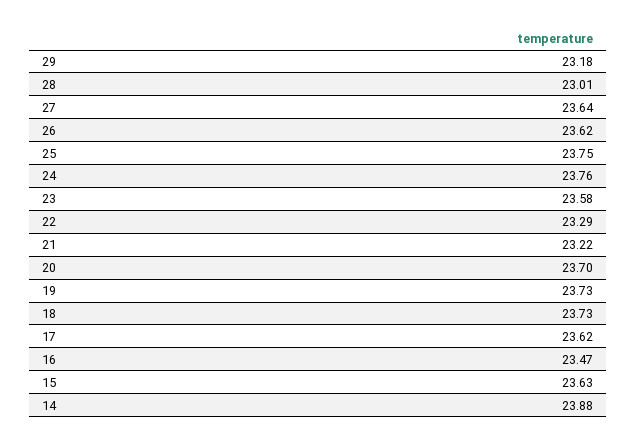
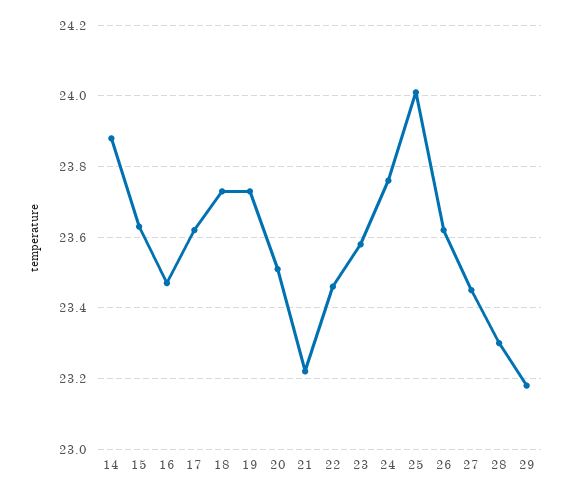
28: 23.01 -> 23.3
27: 23.64 -> 23.45
25: 23.75 -> 24
22: 23.29 -> 23.45
20: 23.7 -> 23.5

